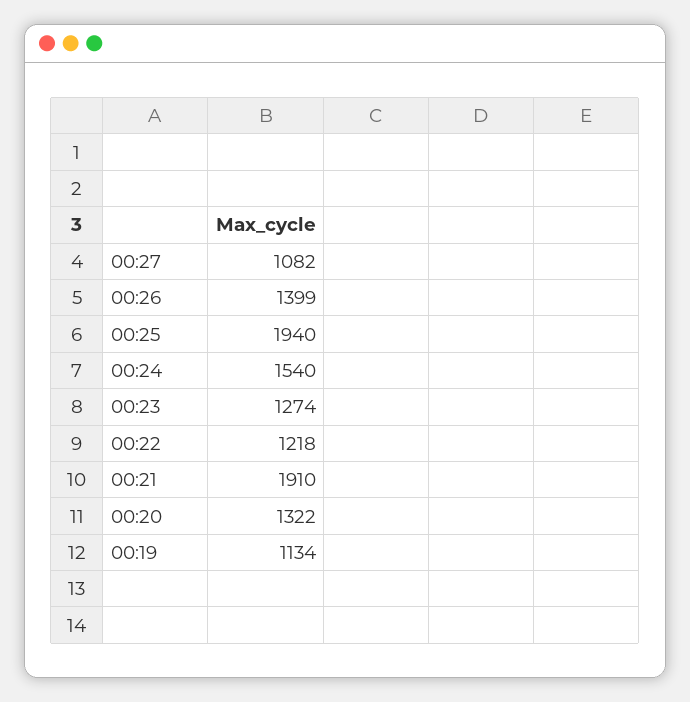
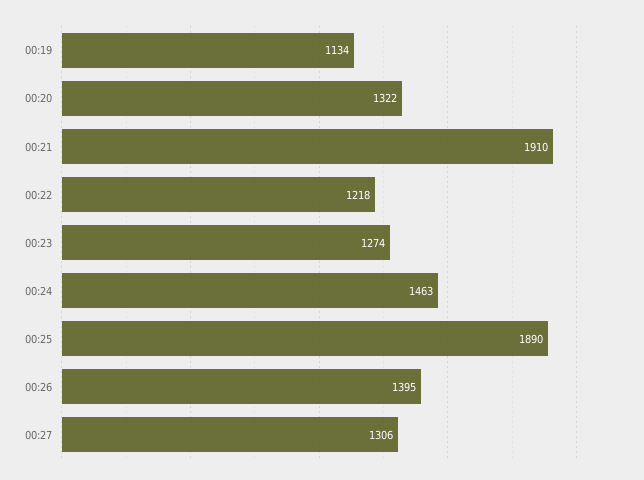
00:27: 1082 -> 1306
00:26: 1399 -> 1395
00:25: 1940 -> 1890
00:24: 1540 -> 1463

